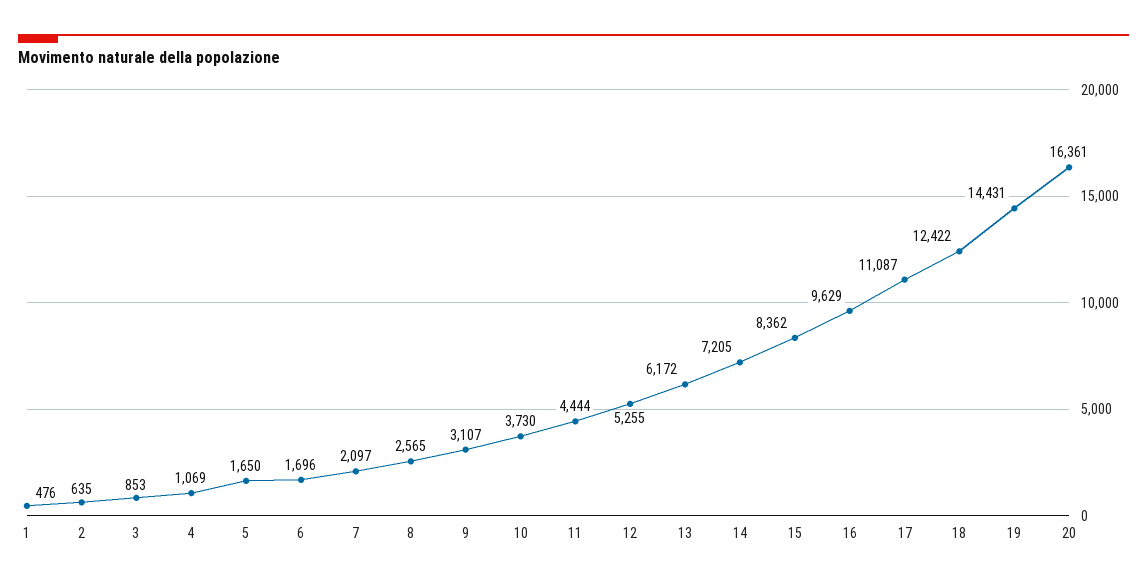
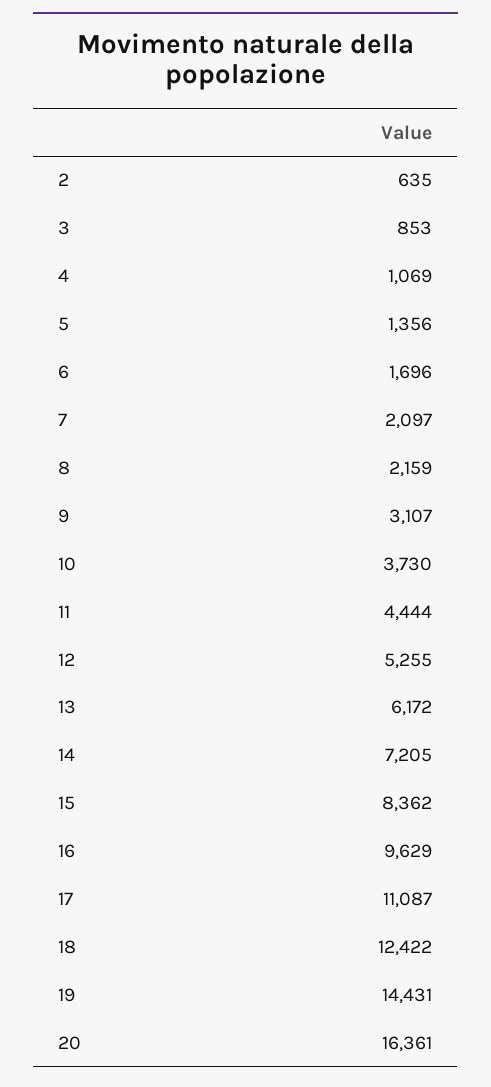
1: 476 -> none
5: 1650 -> 1356
8: 2565 -> 2159

